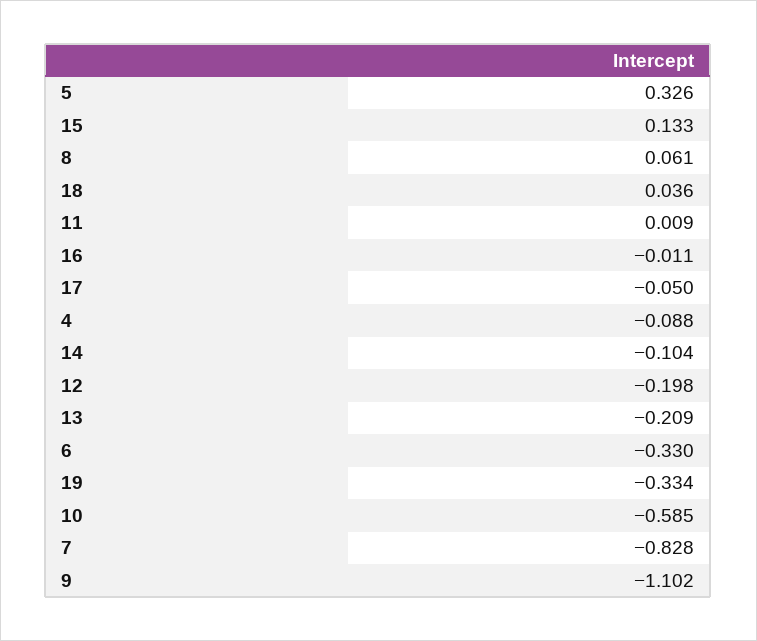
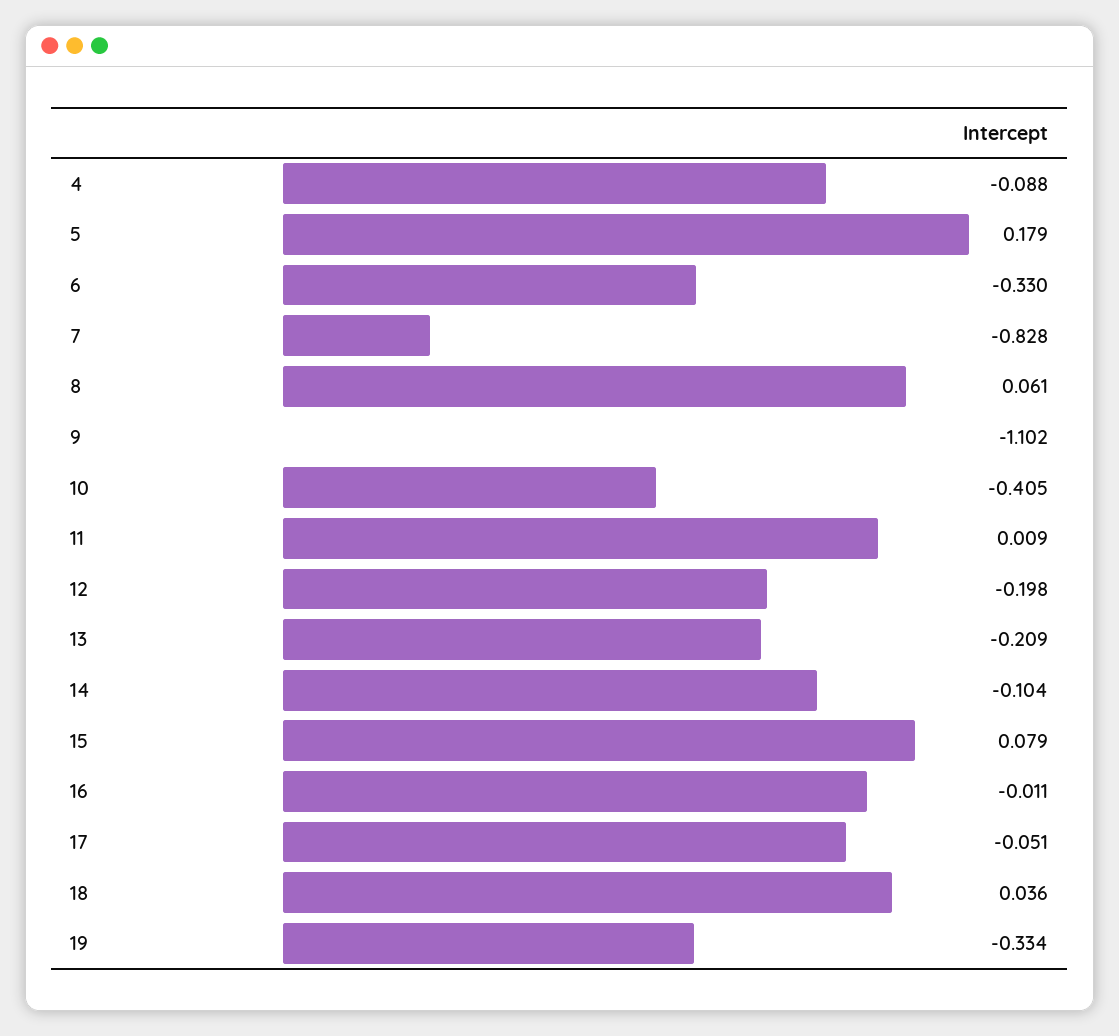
5: 0.326 -> 0.179
15: 0.133 -> 0.079
17: -0.05 -> -0.051
10: -0.585 -> -0.405

